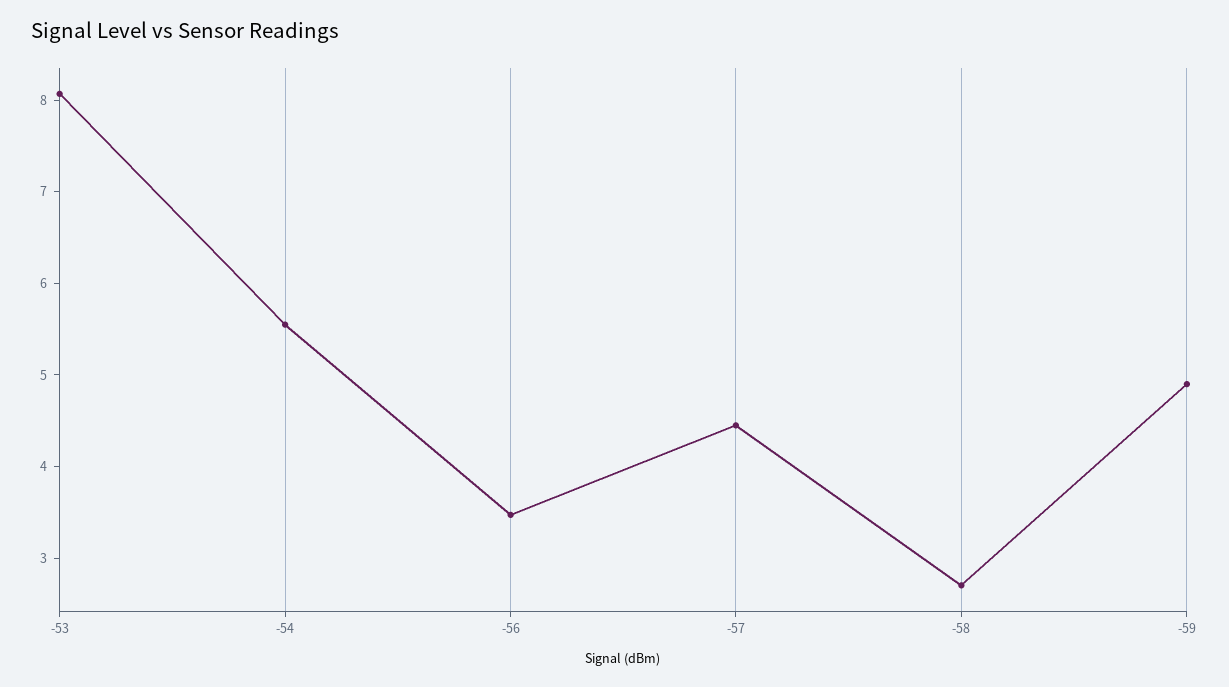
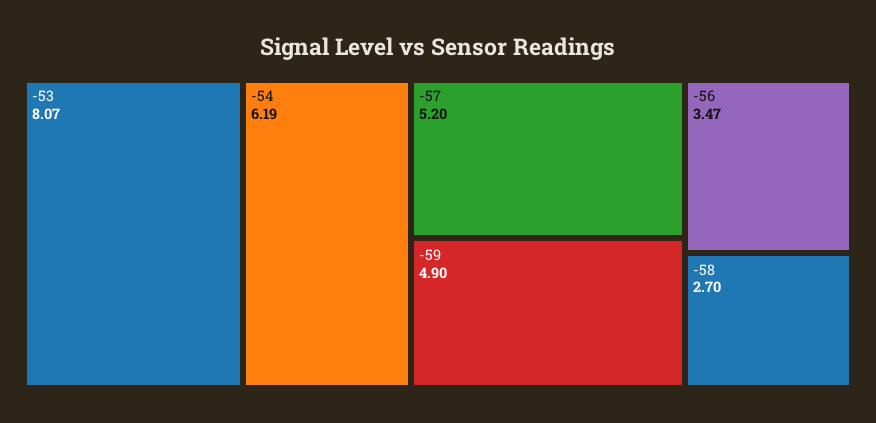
-54: 5.6 -> 6.19
-57: 4.4 -> 5.2

